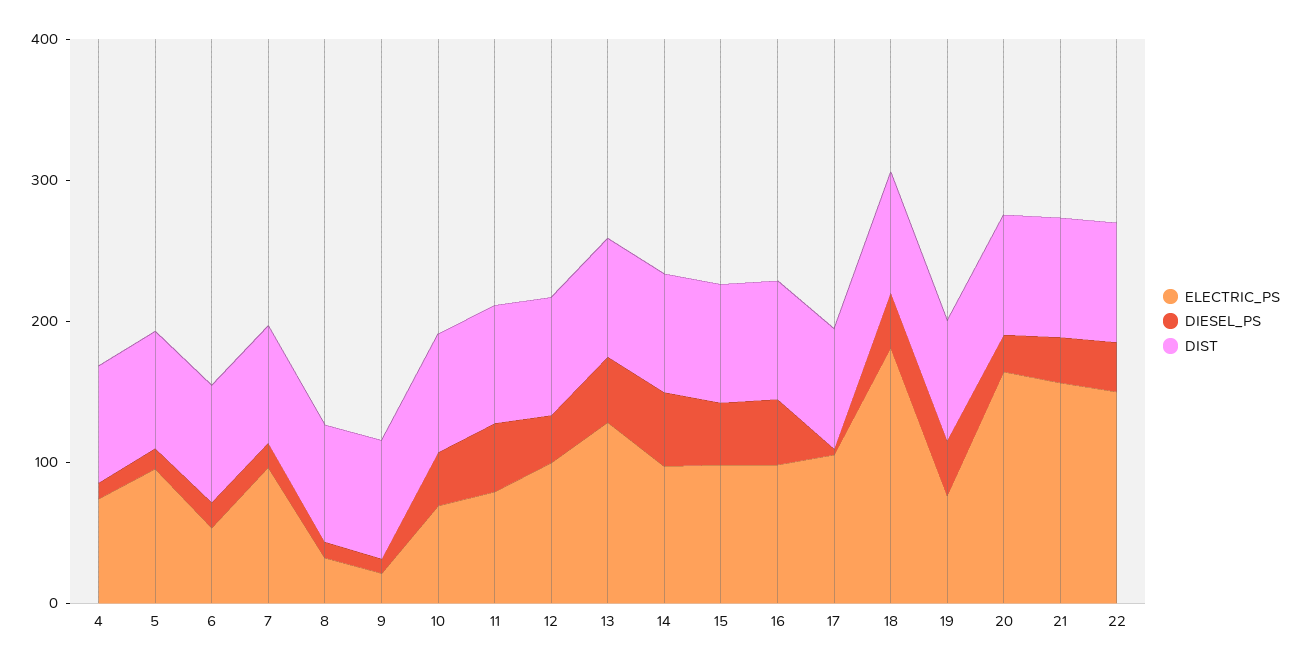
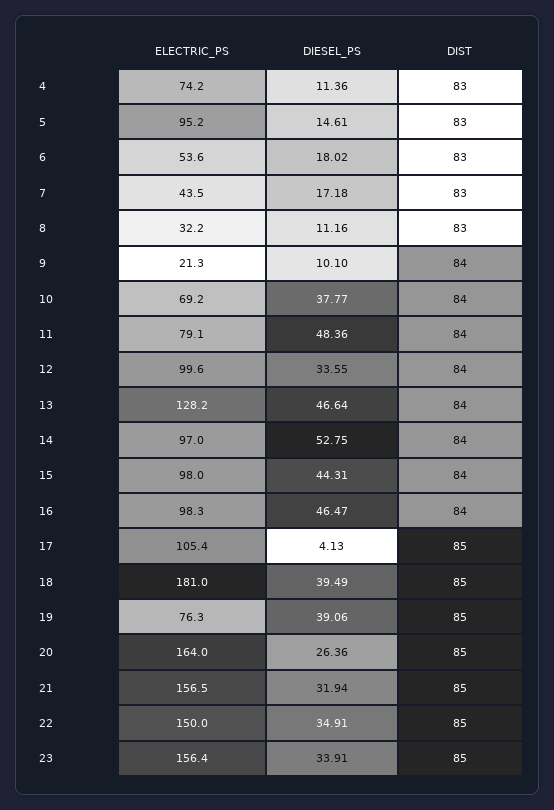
ELECTRIC_PS, 7: 100 -> 43.5
ELECTRIC_PS, 23: none -> 156.4
DIESEL_PS, 23: none -> 33.91
DIST, 23: none -> 85

